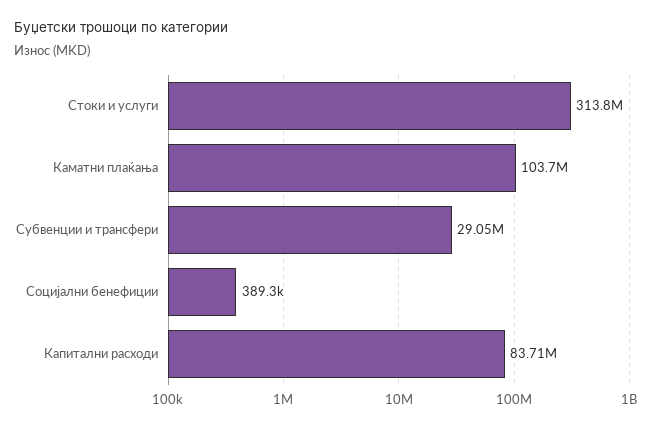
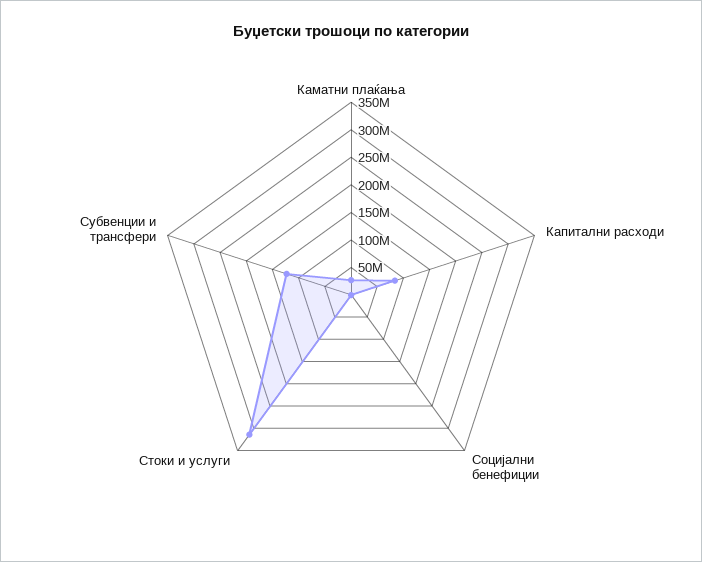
Каматни плаќања: 103700000 -> 25000000
Субвенции и трансфери: 29050000 -> 125000000

